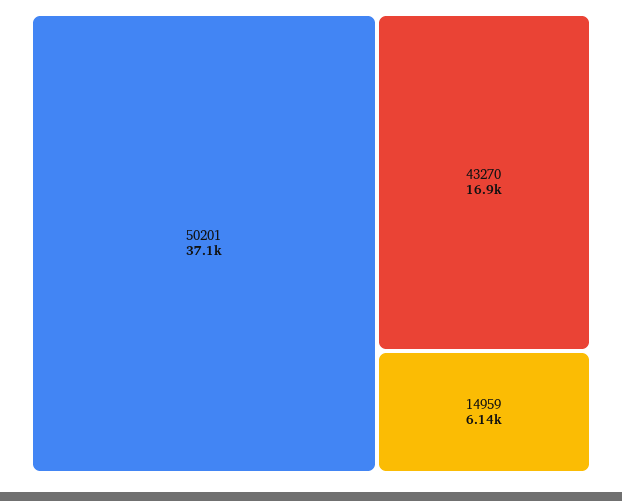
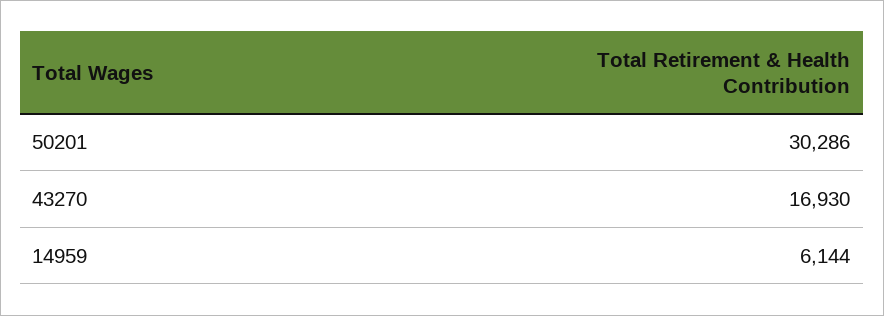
50201: 37100 -> 30286

